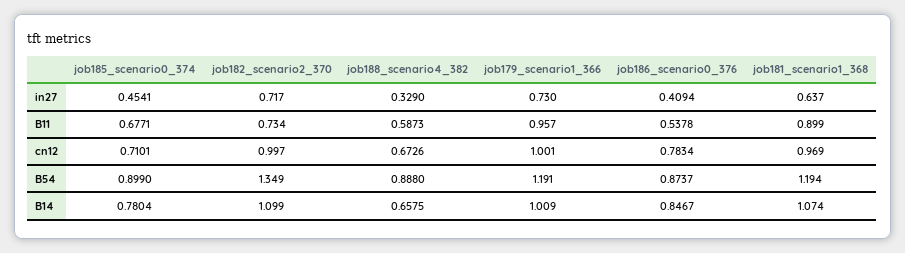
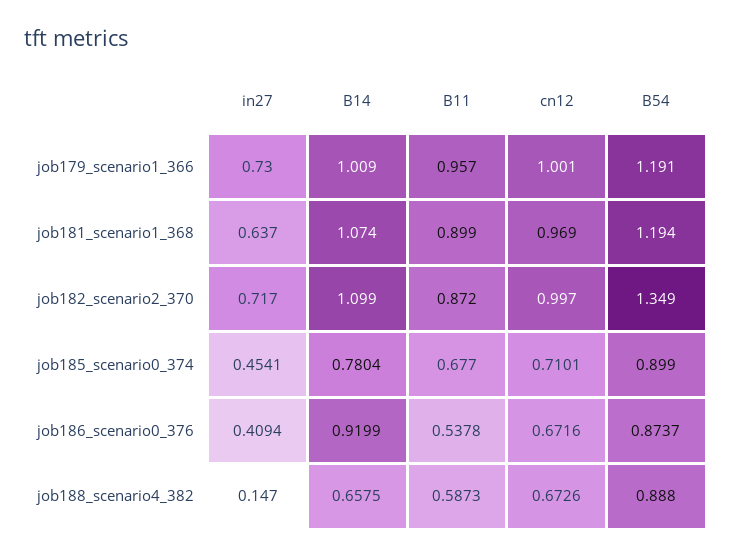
job188_scenario4_382, in27: 0.329 -> 0.147
job185_scenario0_374, B11: 0.6771 -> 0.677
job182_scenario2_370, B11: 0.734 -> 0.872
job186_scenario0_376, cn12: 0.7834 -> 0.6716
job186_scenario0_376, B14: 0.8467 -> 0.9199

